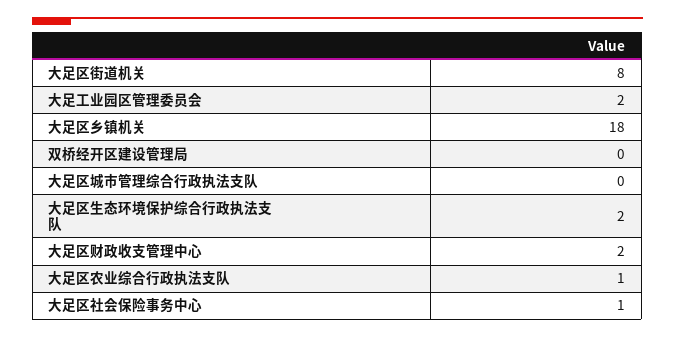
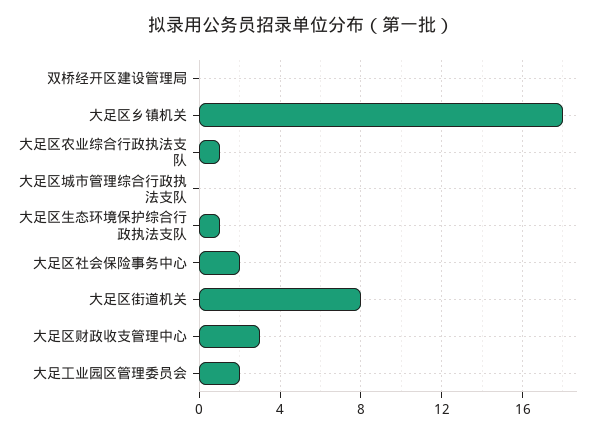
大足区生态环境保护综合行政执法支队: 2 -> 1
大足区财政收支管理中心: 2 -> 3
大足区社会保险事务中心: 1 -> 2

